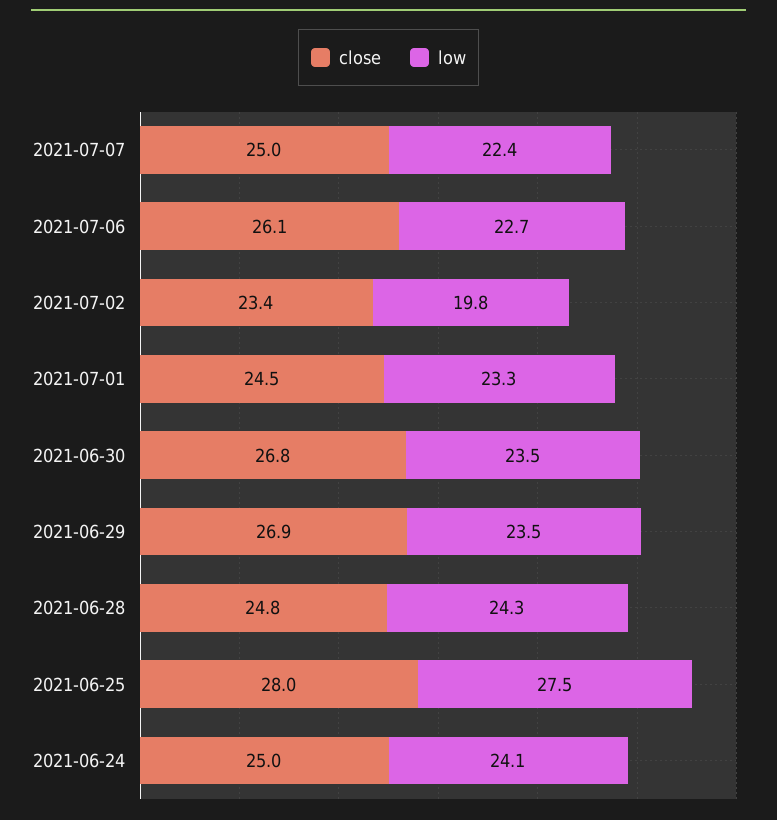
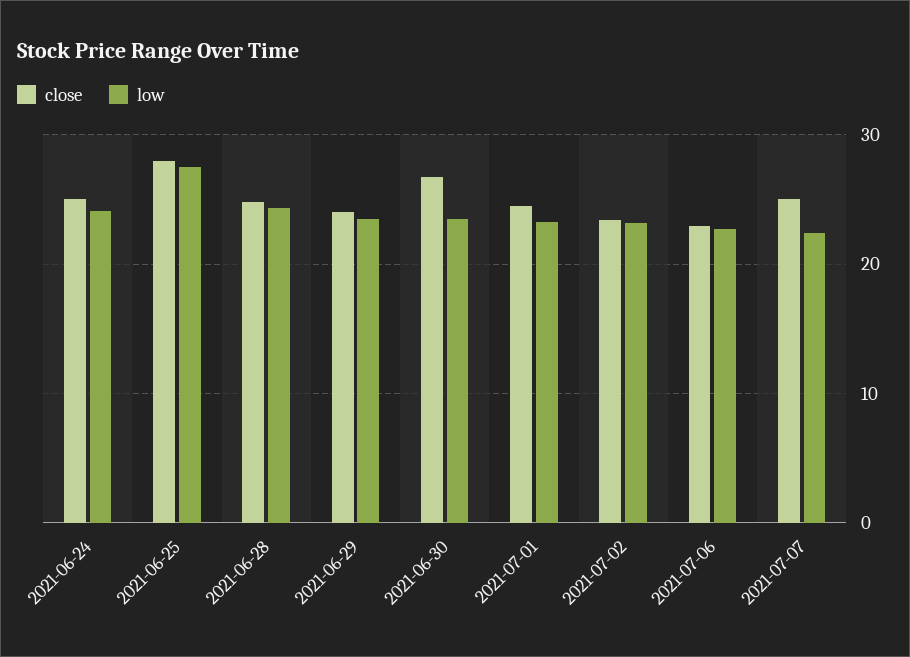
close, 2021-07-06: 26.1 -> 23
low, 2021-07-02: 19.8 -> 23
close, 2021-06-29: 26.9 -> 24

